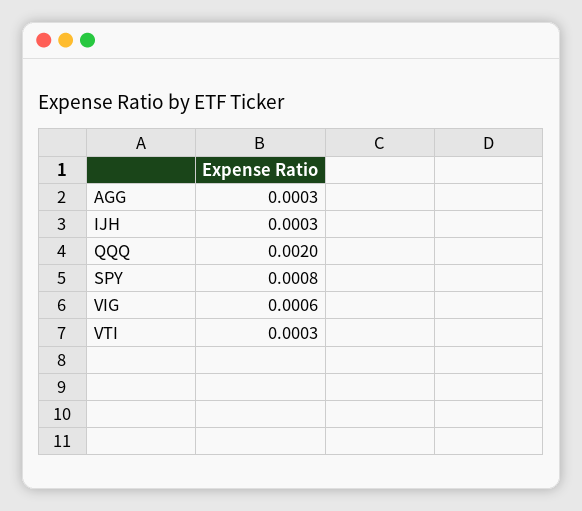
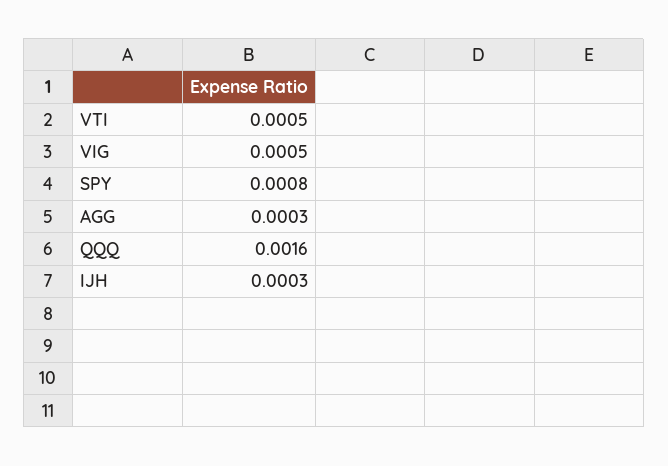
QQQ: 0.002 -> 0.0016
VIG: 0.0006 -> 0.0005
VTI: 0.0003 -> 0.0005

